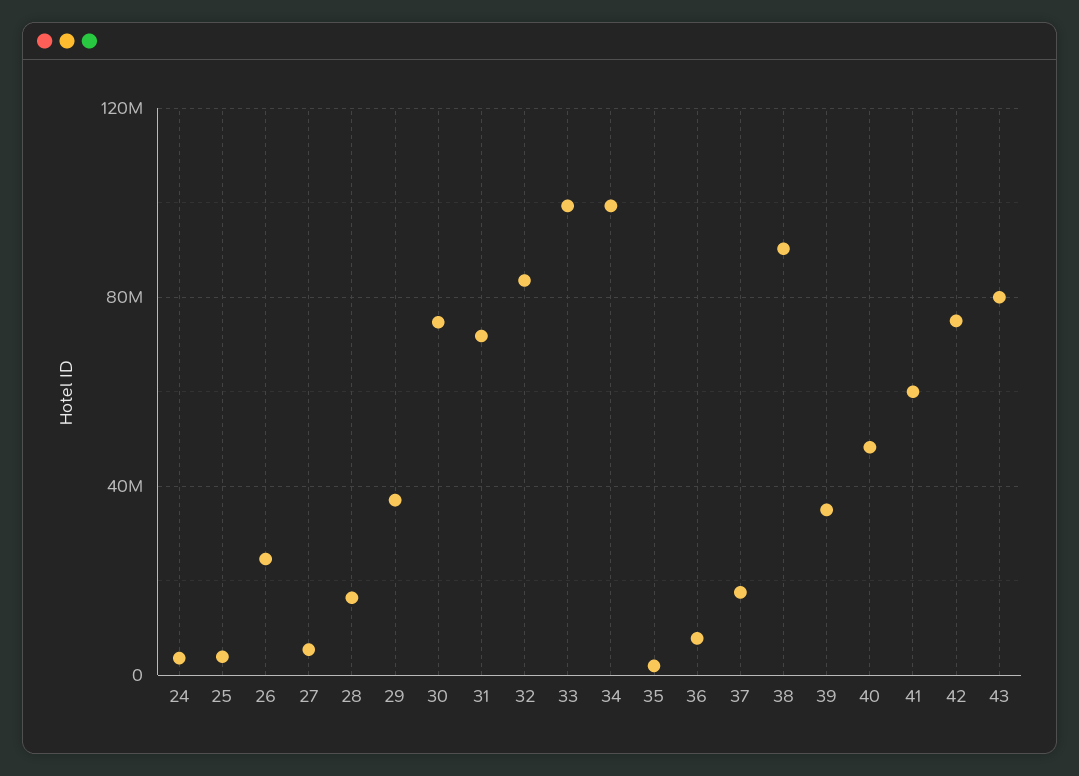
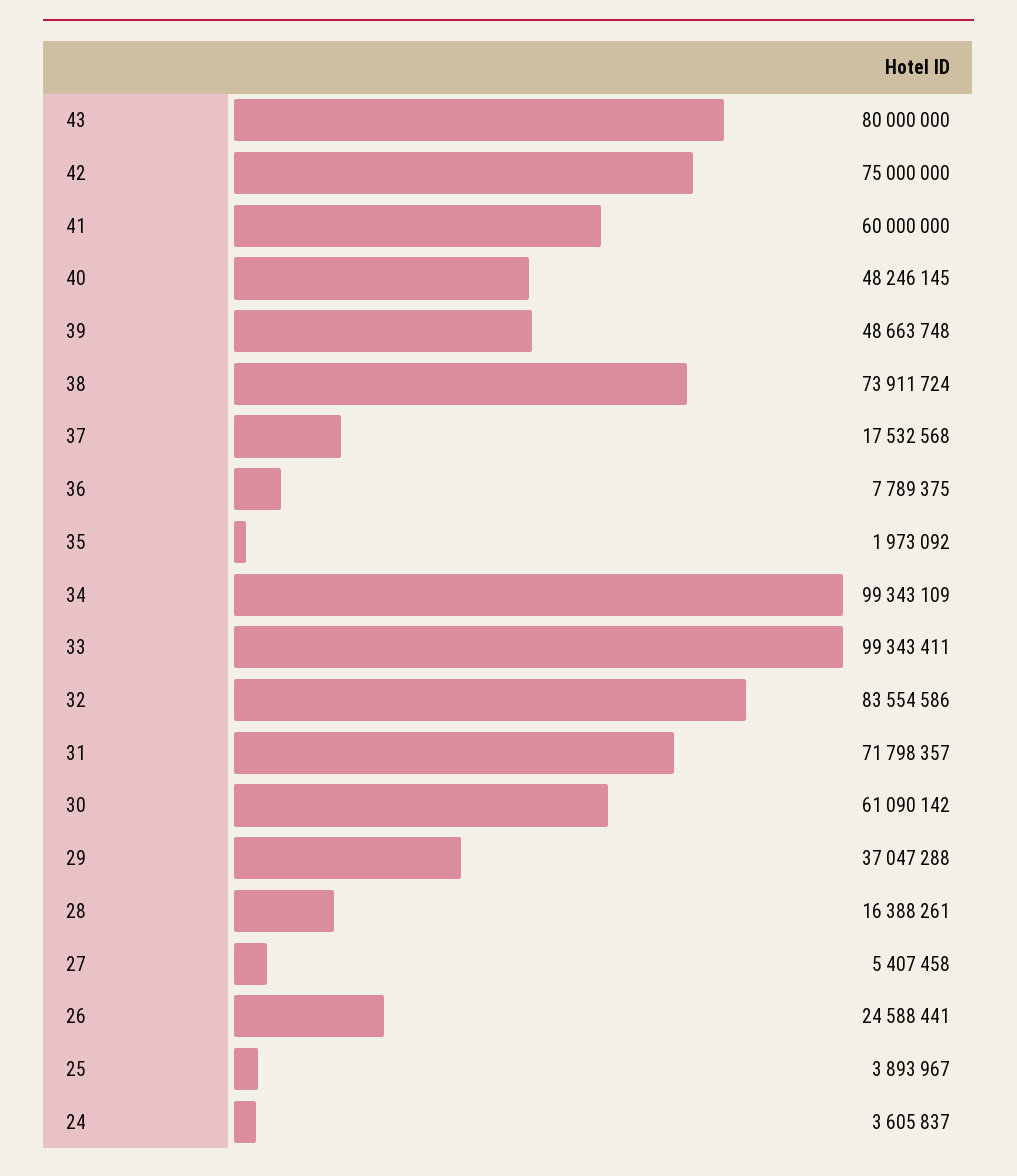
30: 75000000 -> 61090142
38: 90000000 -> 73911724
39: 35000000 -> 48663748

